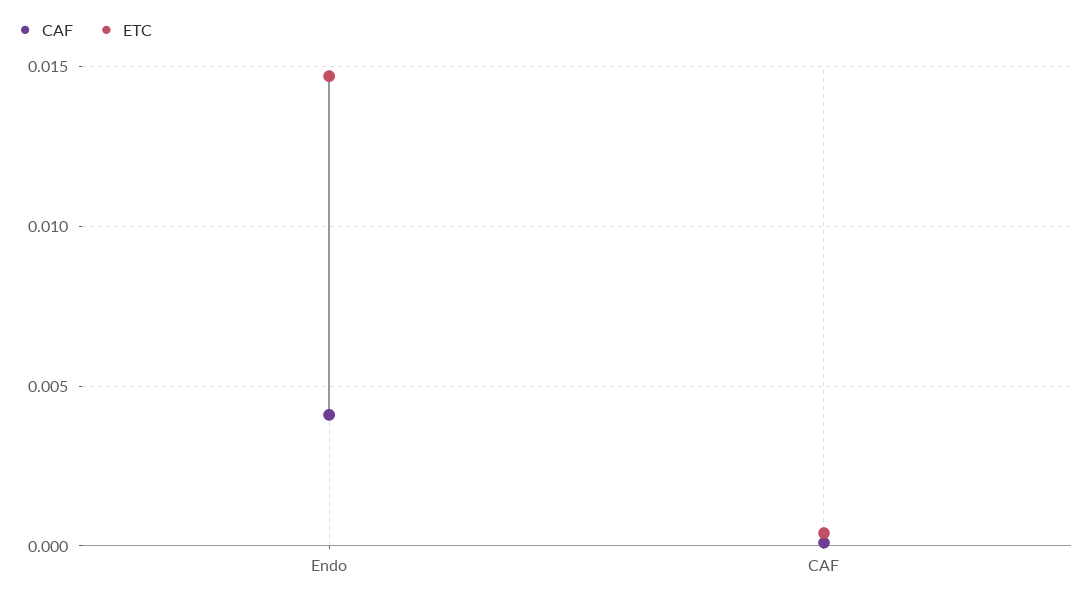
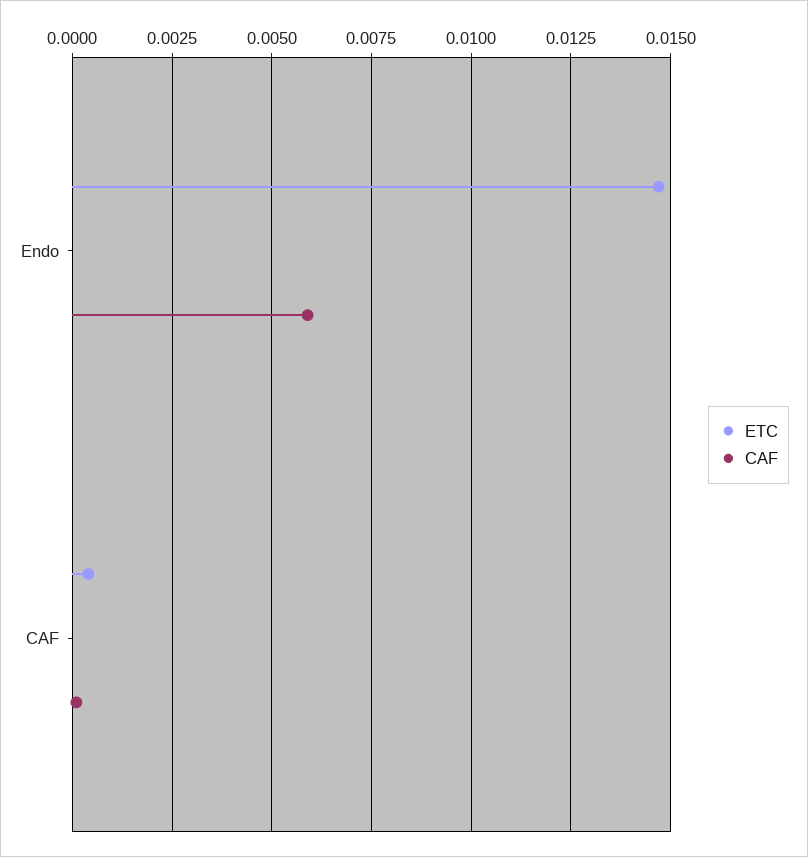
CAF, Endo: 0.004 -> 0.006

